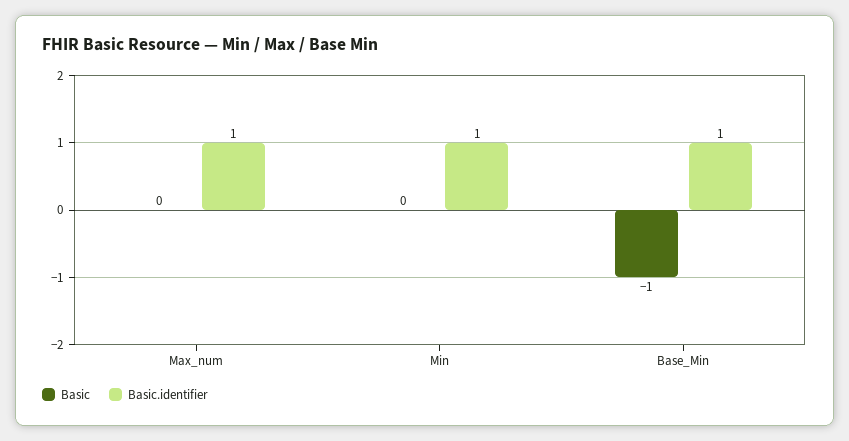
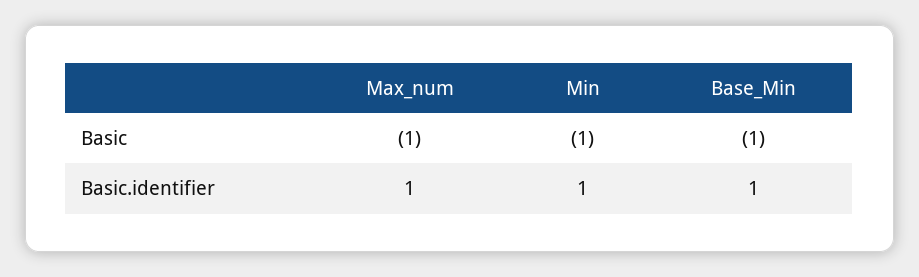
Basic, Max_num: 0 -> -1
Basic, Min: 0 -> -1

